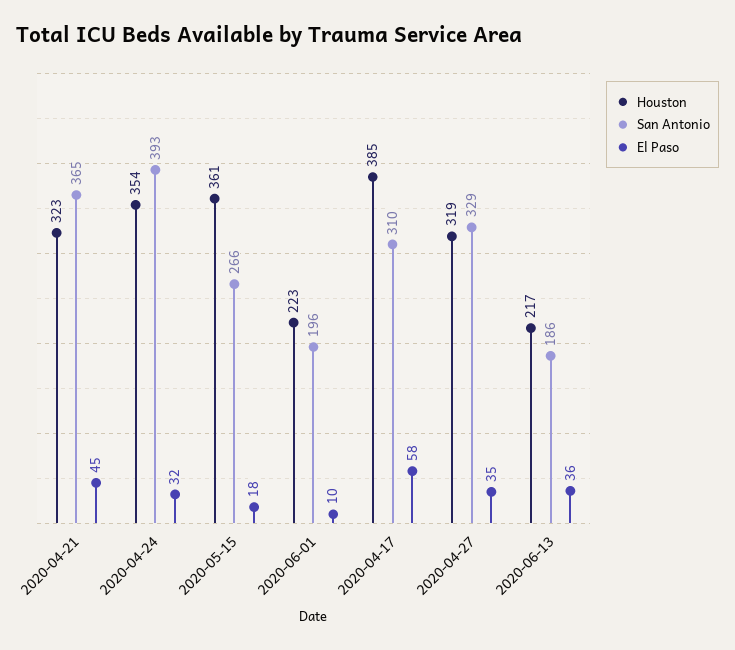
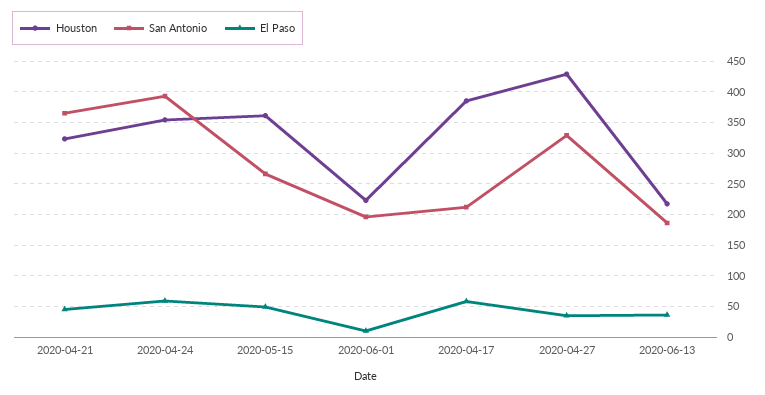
El Paso, 2020-04-24: 32 -> 60
El Paso, 2020-05-15: 18 -> 50
San Antonio, 2020-04-17: 310 -> 210
Houston, 2020-04-27: 319 -> 430

